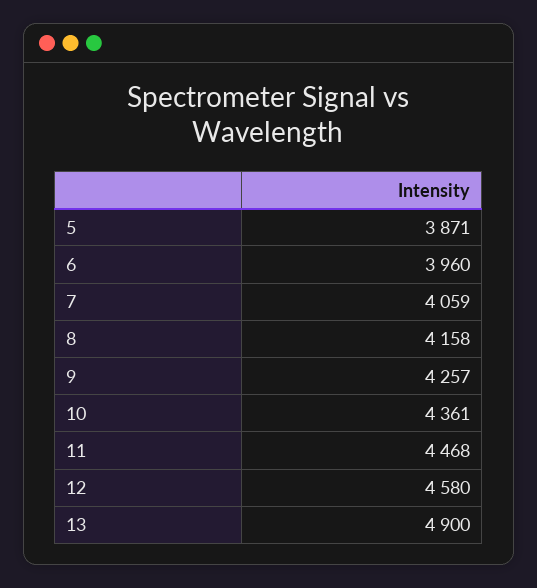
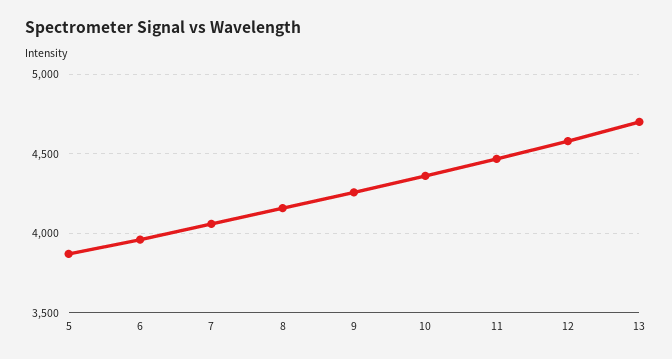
13: 4900 -> 4700

